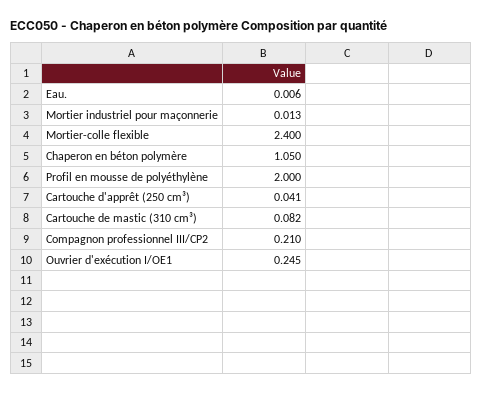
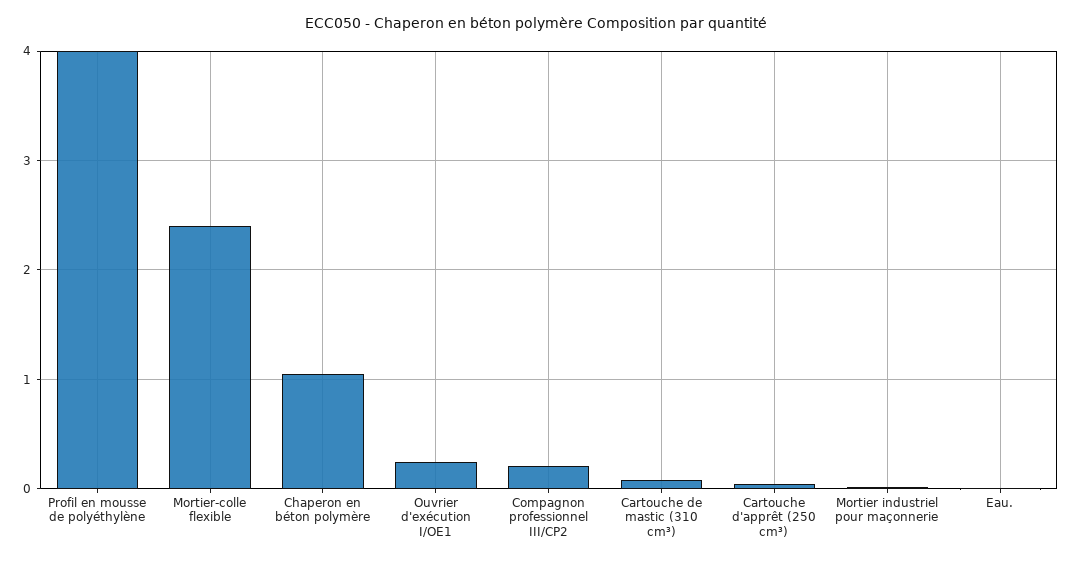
Profil en mousse de polyéthylène: 2 -> 4

